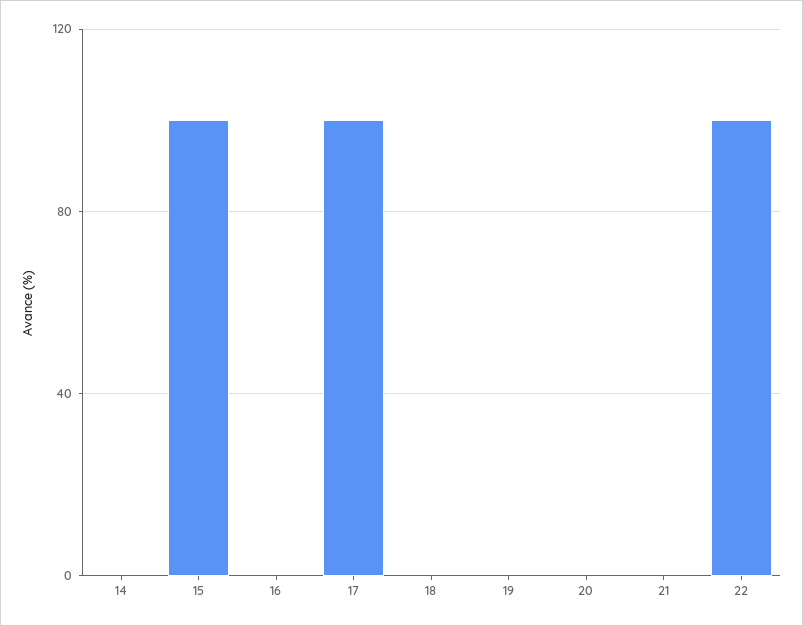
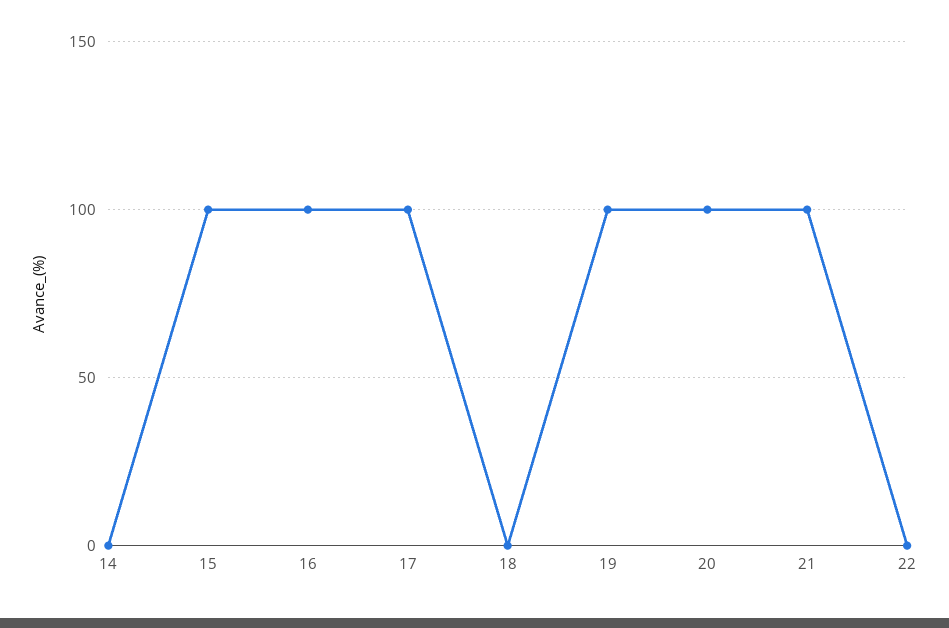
16: 0 -> 100
19: 0 -> 100
20: 0 -> 100
21: 0 -> 100
22: 100 -> 0

